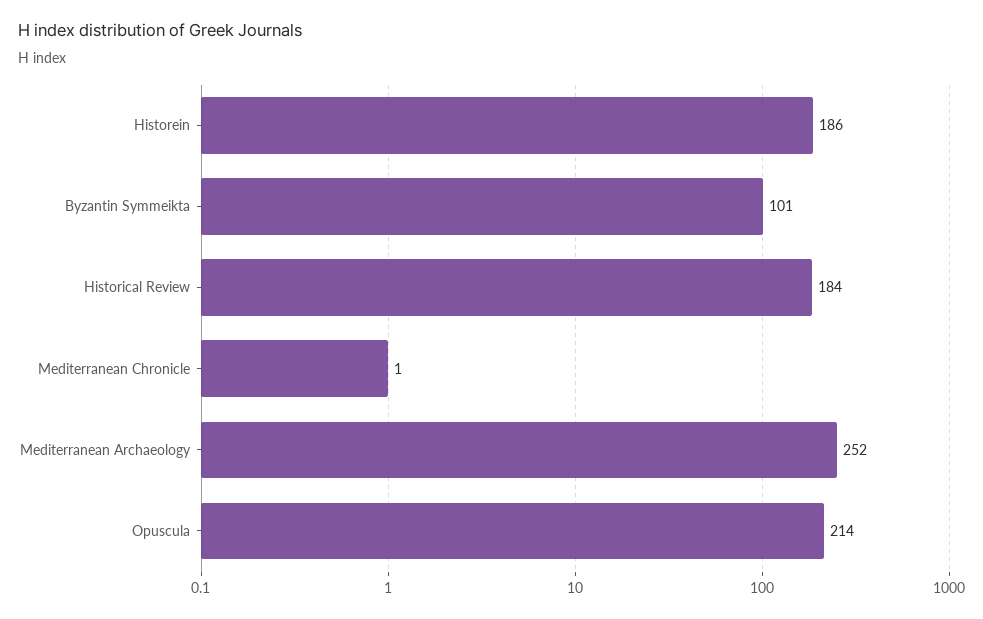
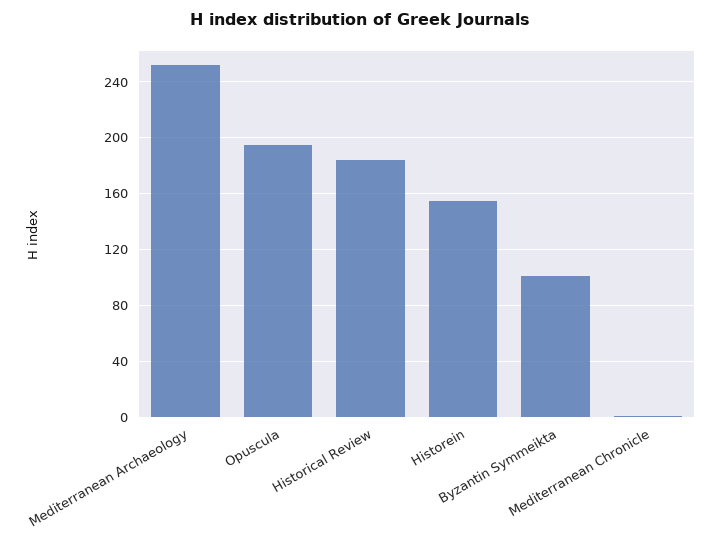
Historein: 186 -> 155
Opuscula: 214 -> 195

